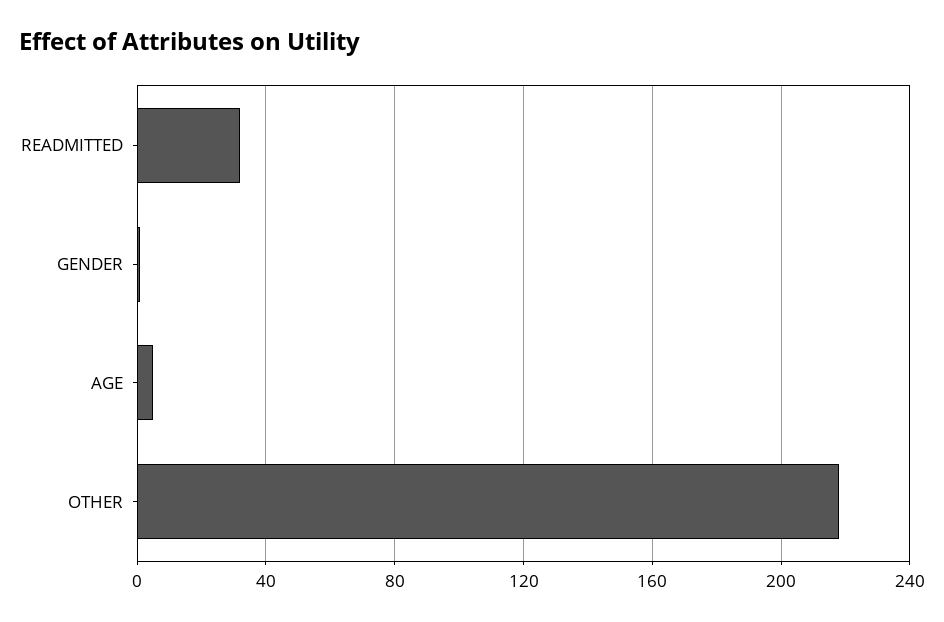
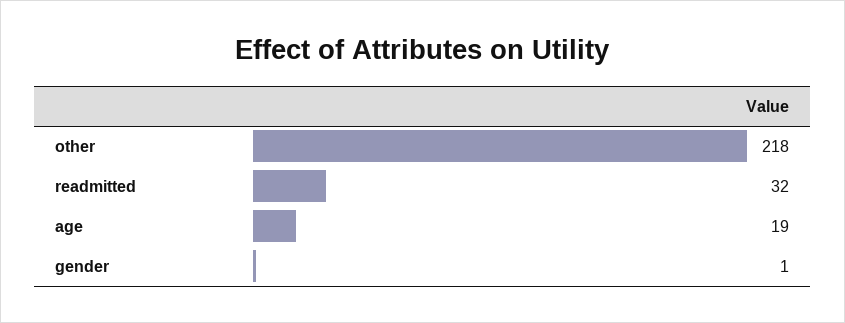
AGE: 5 -> 19

